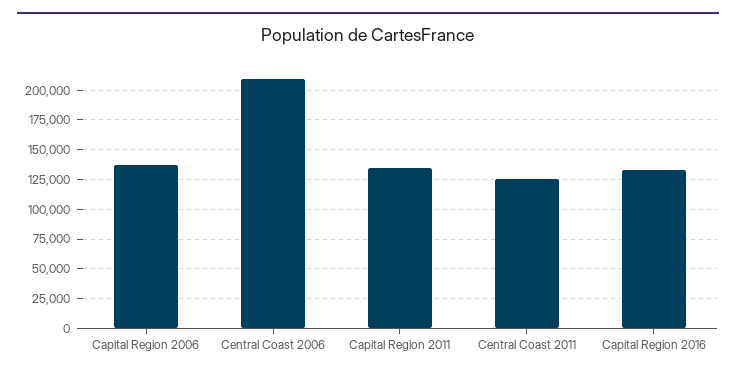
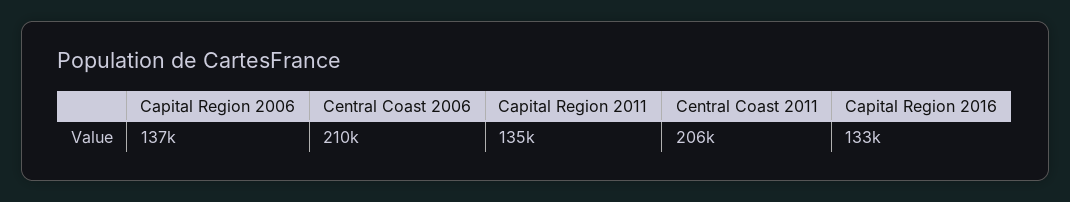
Central Coast 2011: 125000 -> 206000

